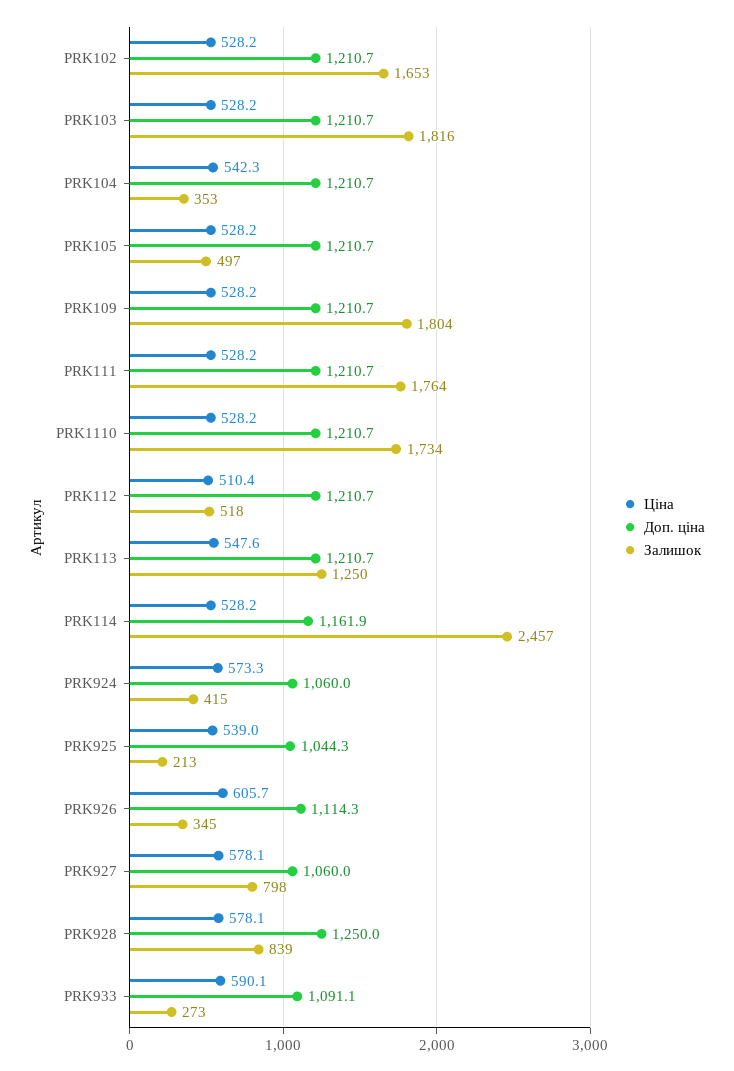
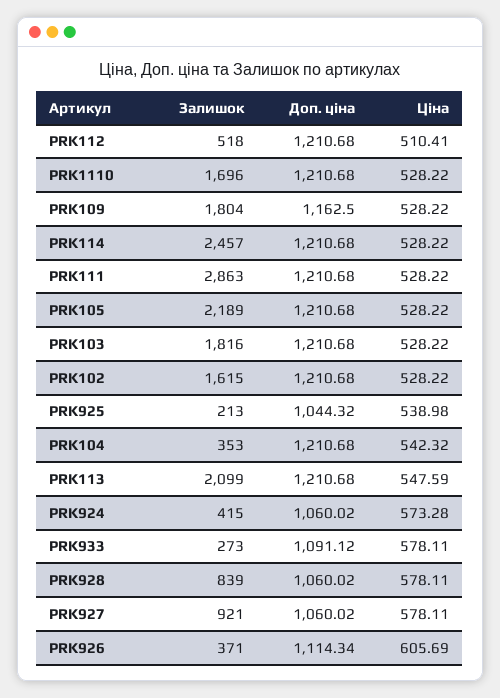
Залишок, PRK102: 1653 -> 1615
Залишок, PRK105: 497 -> 2189
Доп. ціна, PRK109: 1210.7 -> 1162.5
Залишок, PRK111: 1764 -> 2863
Залишок, PRK1110: 1734 -> 1696
Залишок, PRK113: 1250 -> 2099
Доп. ціна, PRK114: 1161.9 -> 1210.68
Залишок, PRK926: 345 -> 371
Залишок, PRK927: 798 -> 921
Доп. ціна, PRK928: 1250 -> 1060.02
Ціна, PRK933: 590.1 -> 578.11

